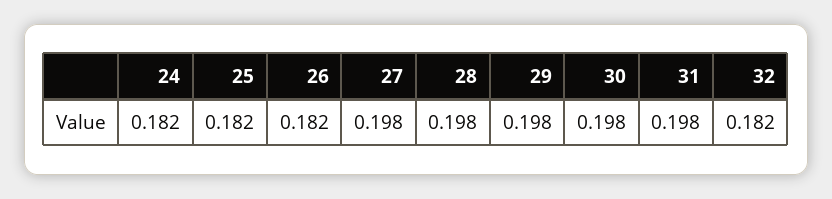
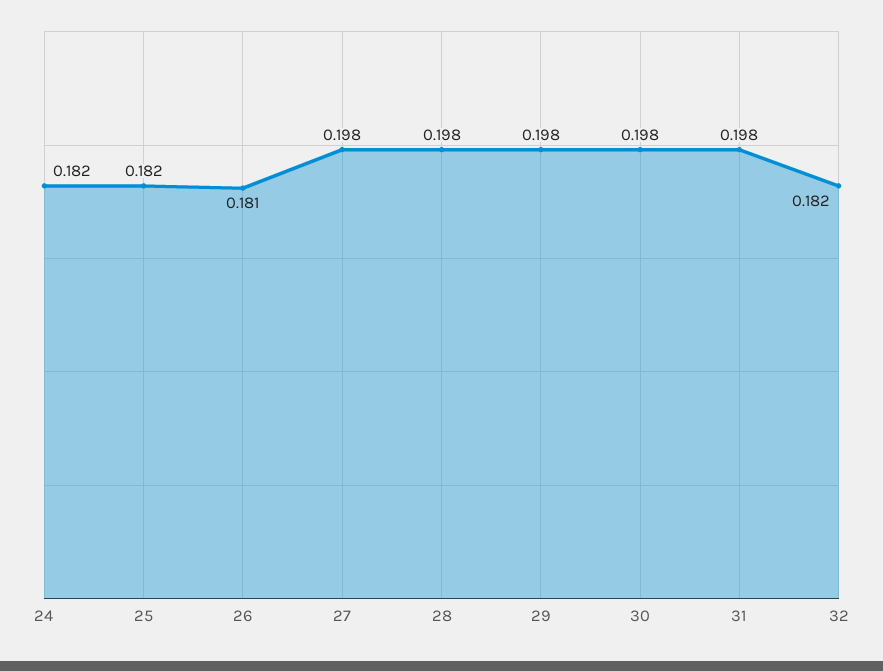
26: 0.182 -> 0.181

